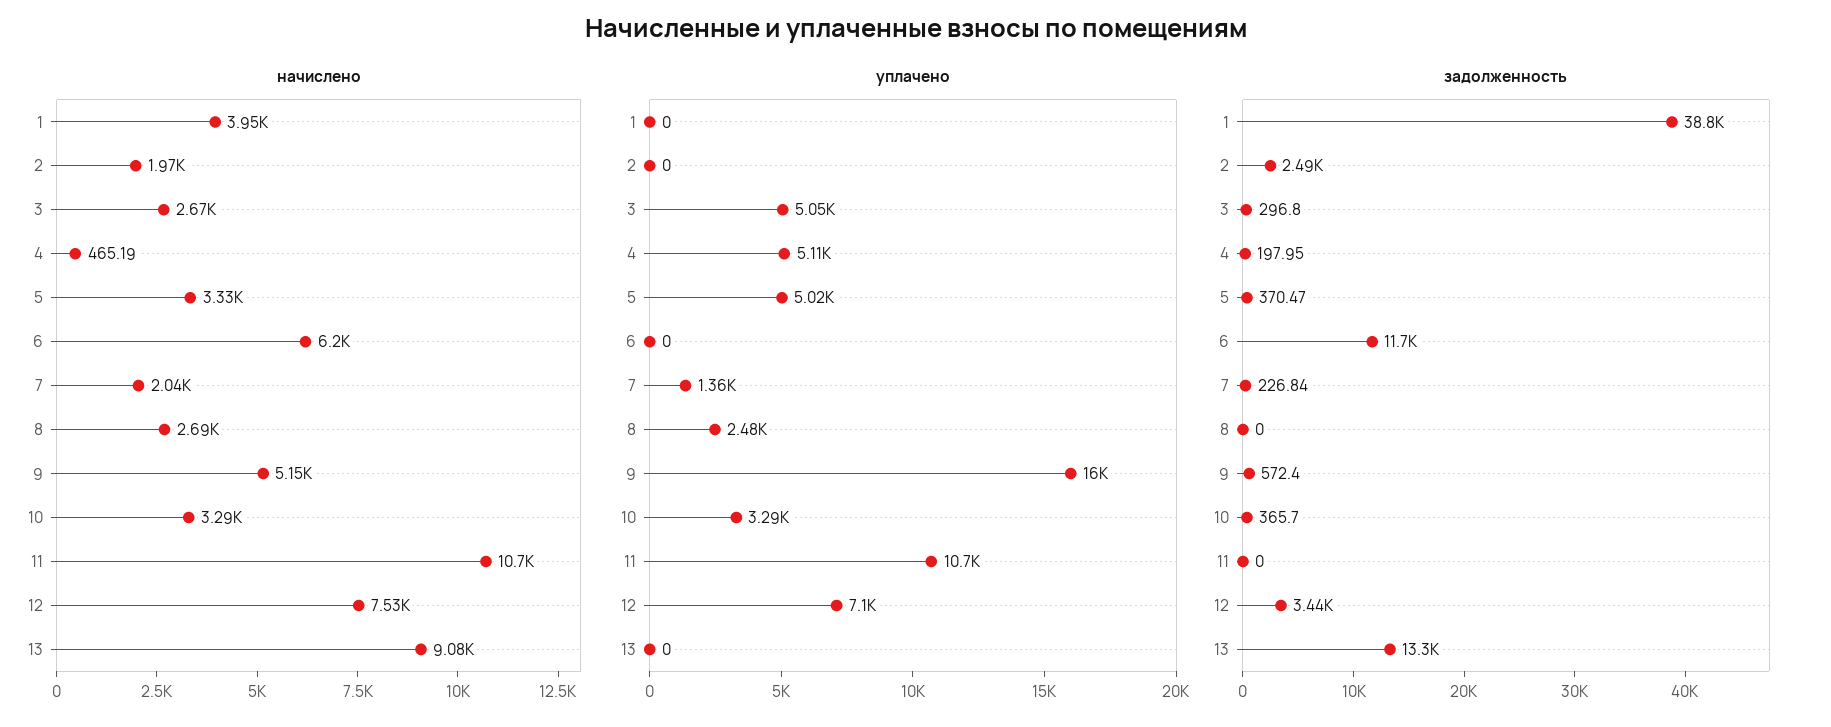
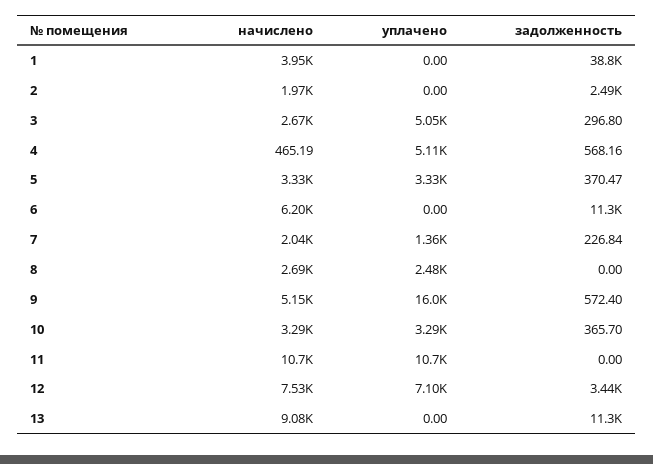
уплачено, 5: 5020 -> 3330
задолженность, 4: 197.95 -> 568.16
задолженность, 6: 11700 -> 11300
задолженность, 13: 13300 -> 11300

